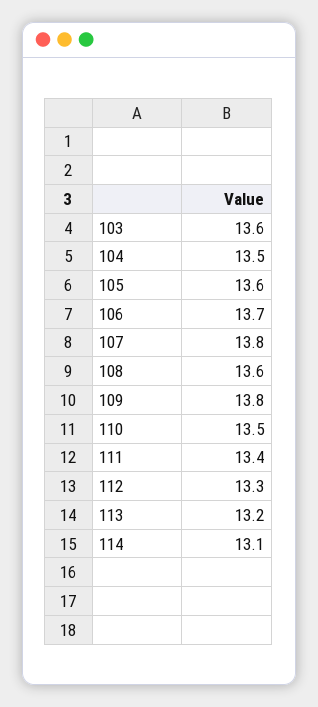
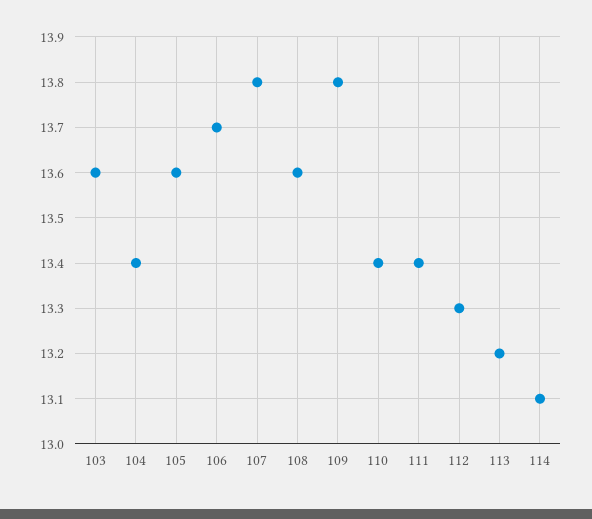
104: 13.5 -> 13.4
110: 13.5 -> 13.4

